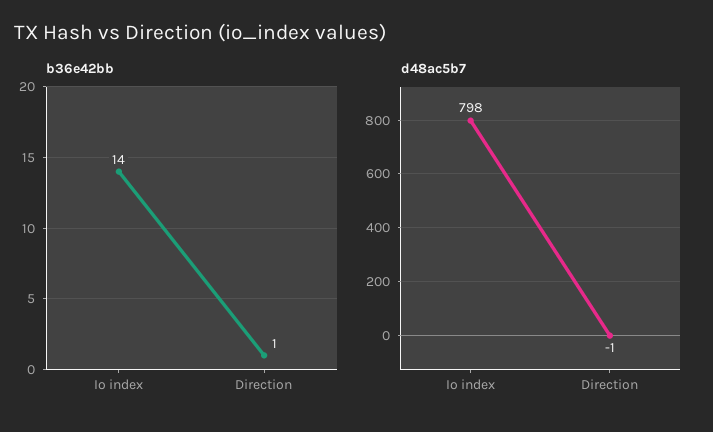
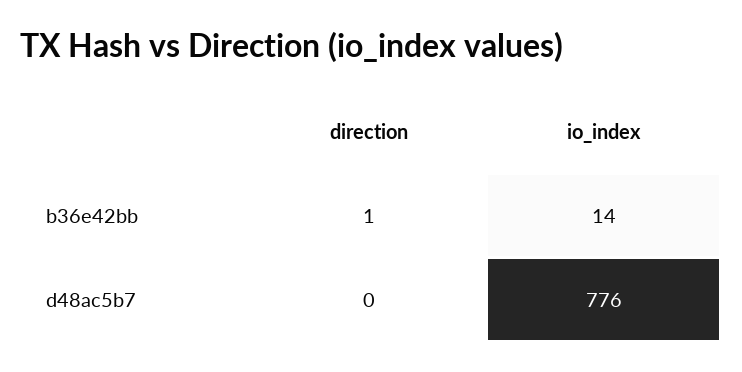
d48ac5b7, Io index: 798 -> 776
d48ac5b7, Direction: -1 -> 0

